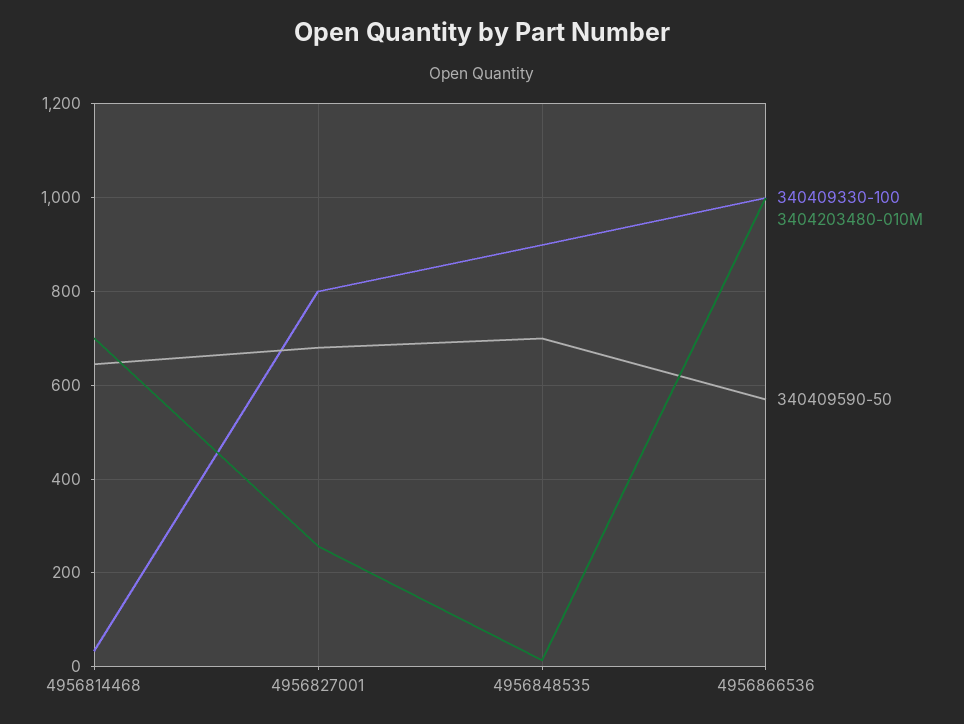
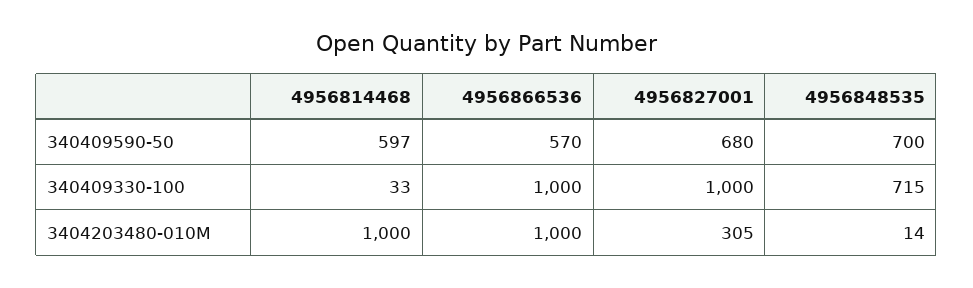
3404203480-010M, 4956814468: 700 -> 1000
340409590-50, 4956814468: 640 -> 597
340409330-100, 4956827001: 800 -> 1000
3404203480-010M, 4956827001: 260 -> 305
340409330-100, 4956848535: 900 -> 715

